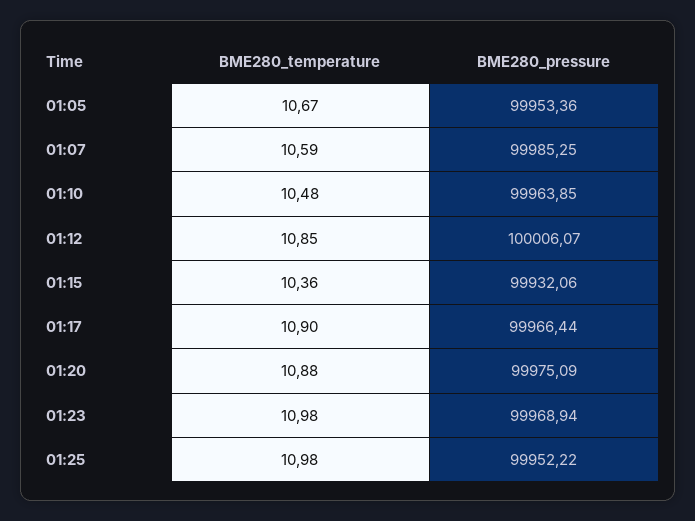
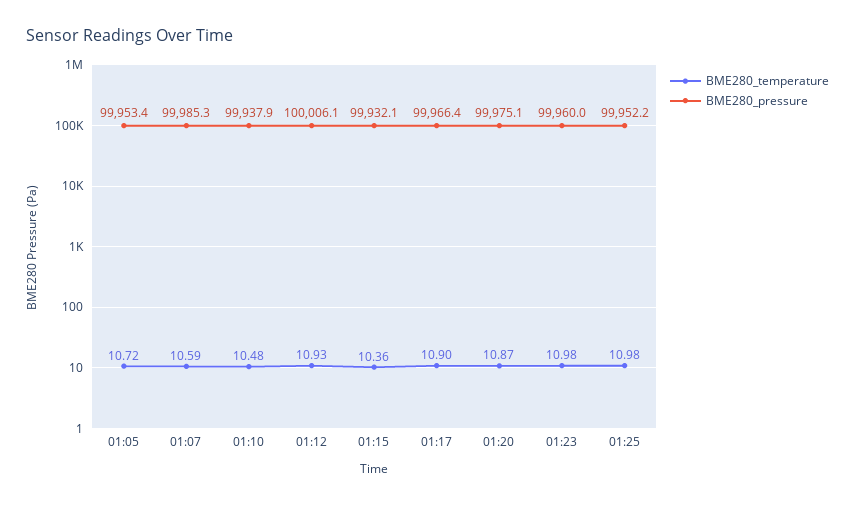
BME280_temperature, 01:05: 10.67 -> 10.72
BME280_pressure, 01:10: 99963.85 -> 99937.9
BME280_temperature, 01:12: 10.85 -> 10.93
BME280_temperature, 01:20: 10.88 -> 10.87
BME280_pressure, 01:23: 99968.94 -> 99960

